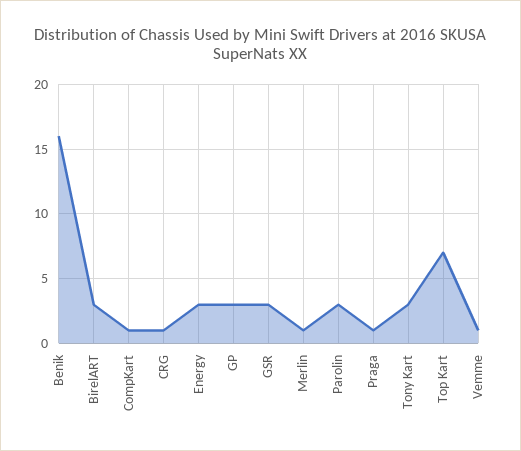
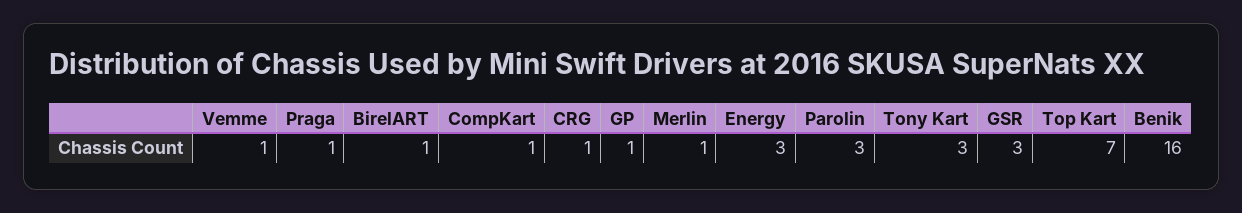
BirelART: 3 -> 1
GP: 3 -> 1

